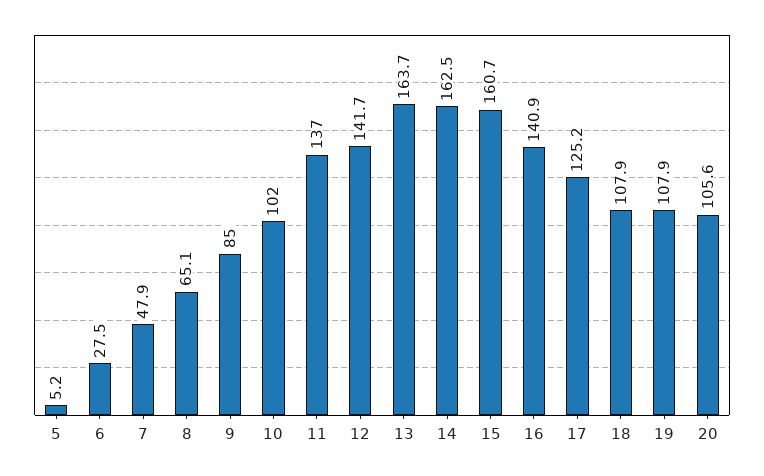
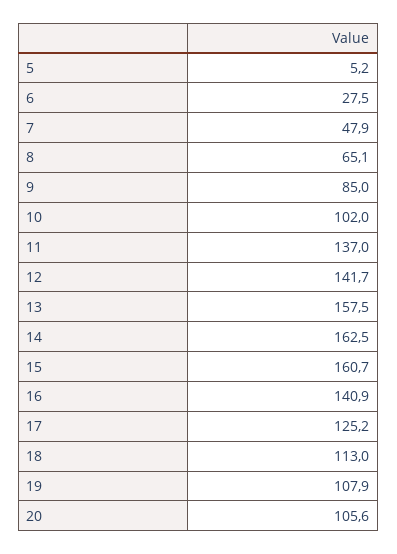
13: 163.7 -> 157.5
18: 107.9 -> 113

